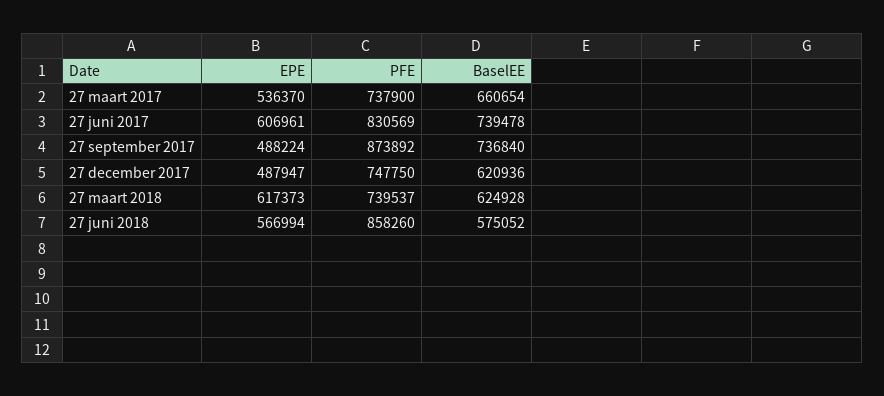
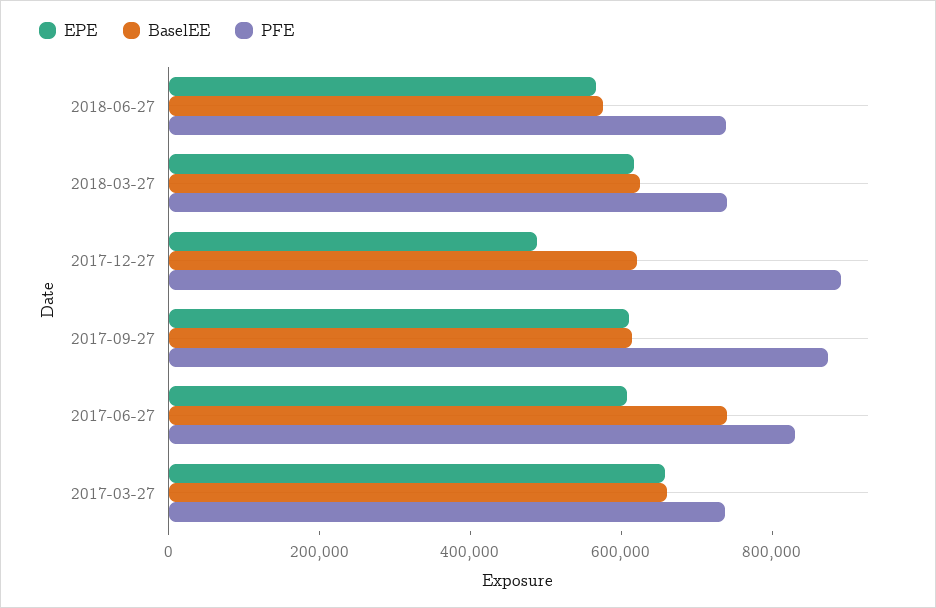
EPE, 27 maart 2017: 536370 -> 650000
EPE, 27 september 2017: 488224 -> 600000
BaselEE, 27 september 2017: 736840 -> 600000
PFE, 27 december 2017: 747750 -> 900000
PFE, 27 juni 2018: 858260 -> 750000

